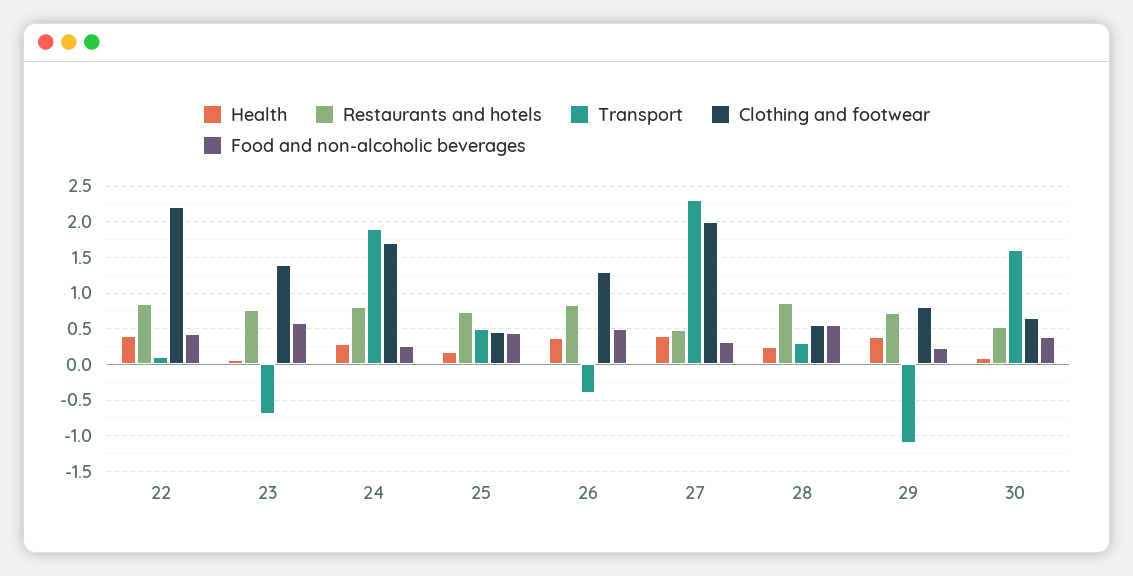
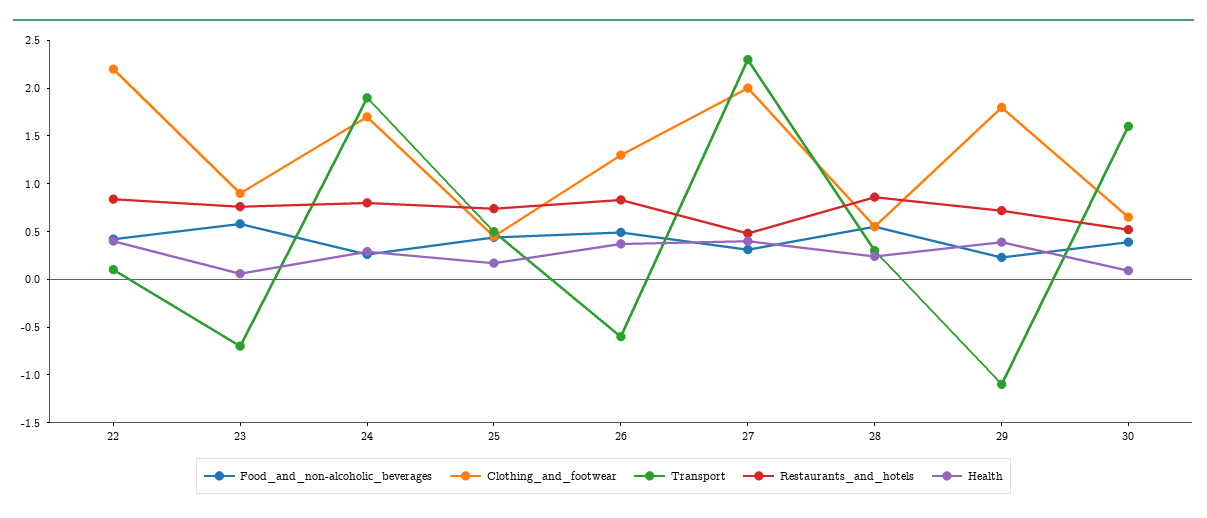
Clothing and footwear, 23: 1.4 -> 0.9
Transport, 26: -0.4 -> -0.6
Clothing and footwear, 29: 0.8 -> 1.8

